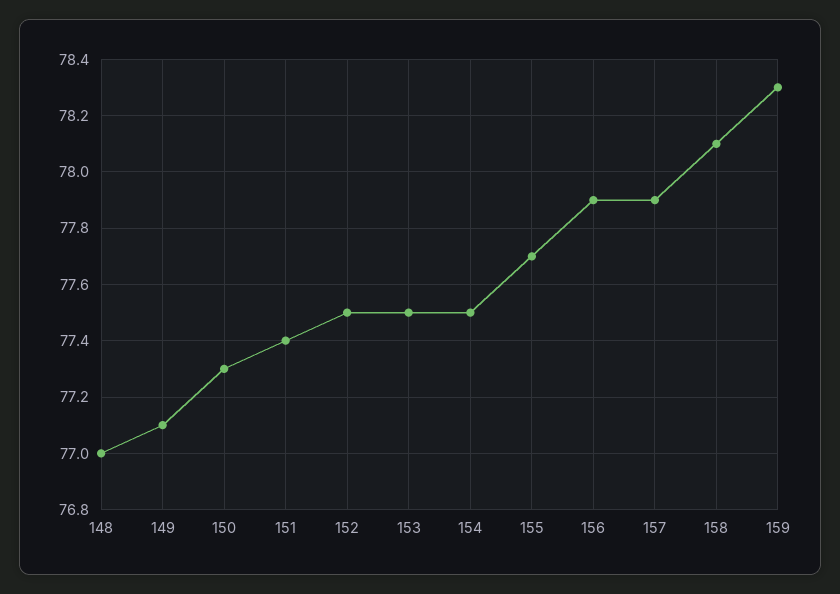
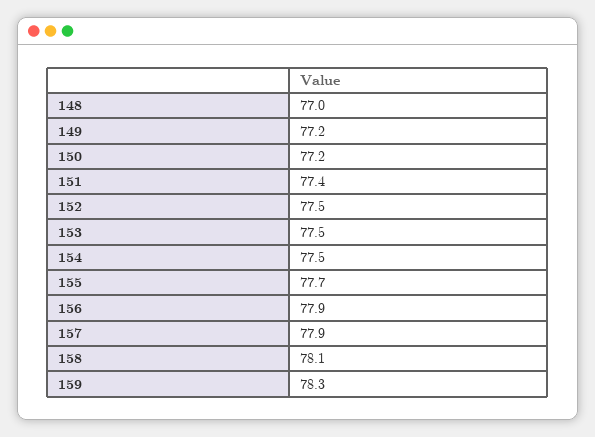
149: 77.1 -> 77.2
150: 77.3 -> 77.2

